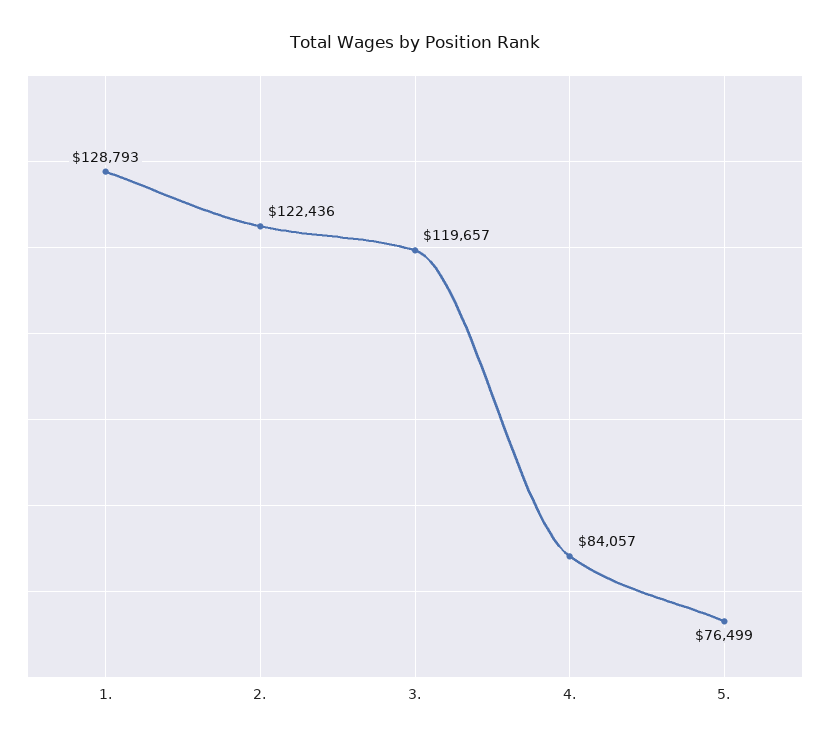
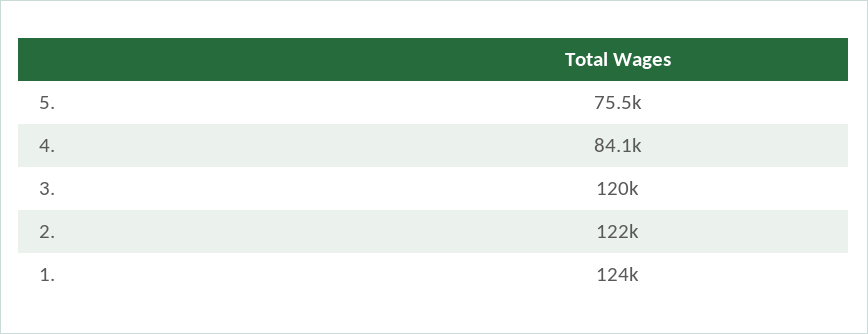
1.: 128793 -> 124000
5.: 76499 -> 75500

